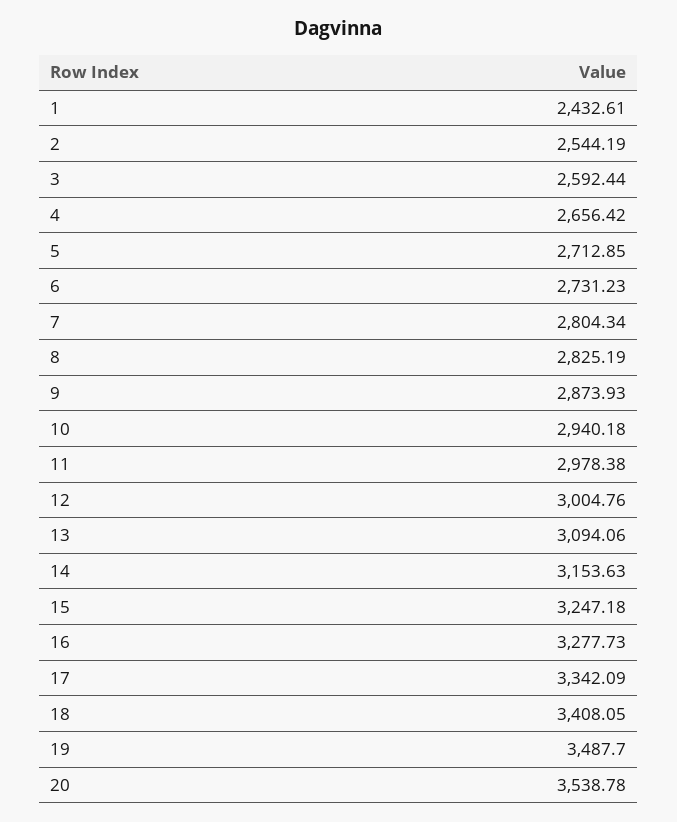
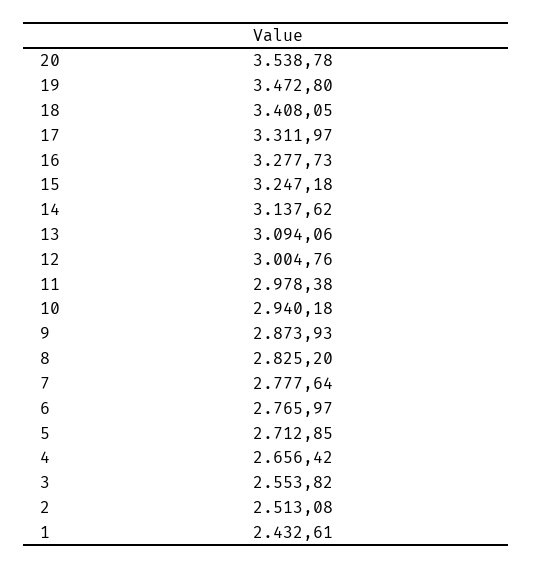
2: 2544.19 -> 2513.08
3: 2592.44 -> 2553.82
6: 2731.23 -> 2765.97
7: 2804.34 -> 2777.64
8: 2825.19 -> 2825.2
14: 3153.63 -> 3137.62
17: 3342.09 -> 3311.97
19: 3487.7 -> 3472.8

